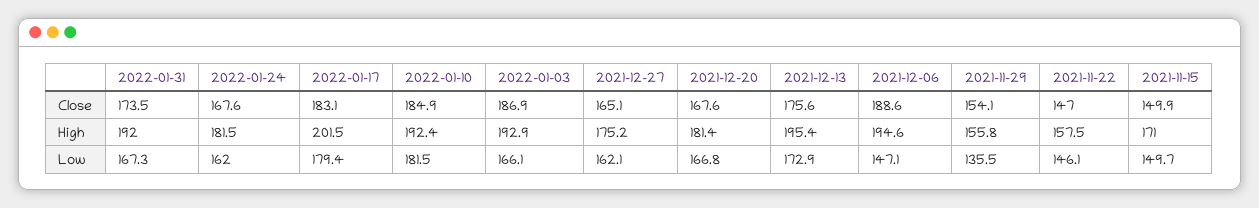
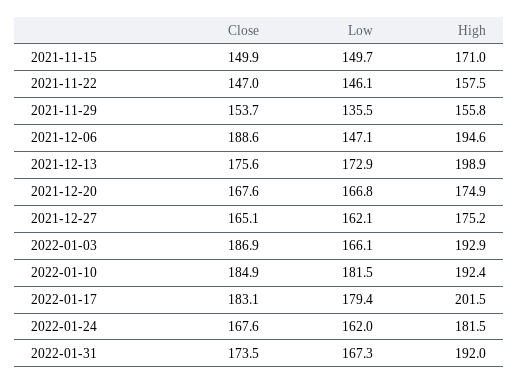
2021-11-29, Close: 154.1 -> 153.7
2021-12-20, High: 181.4 -> 174.9
2021-12-13, High: 195.4 -> 198.9

